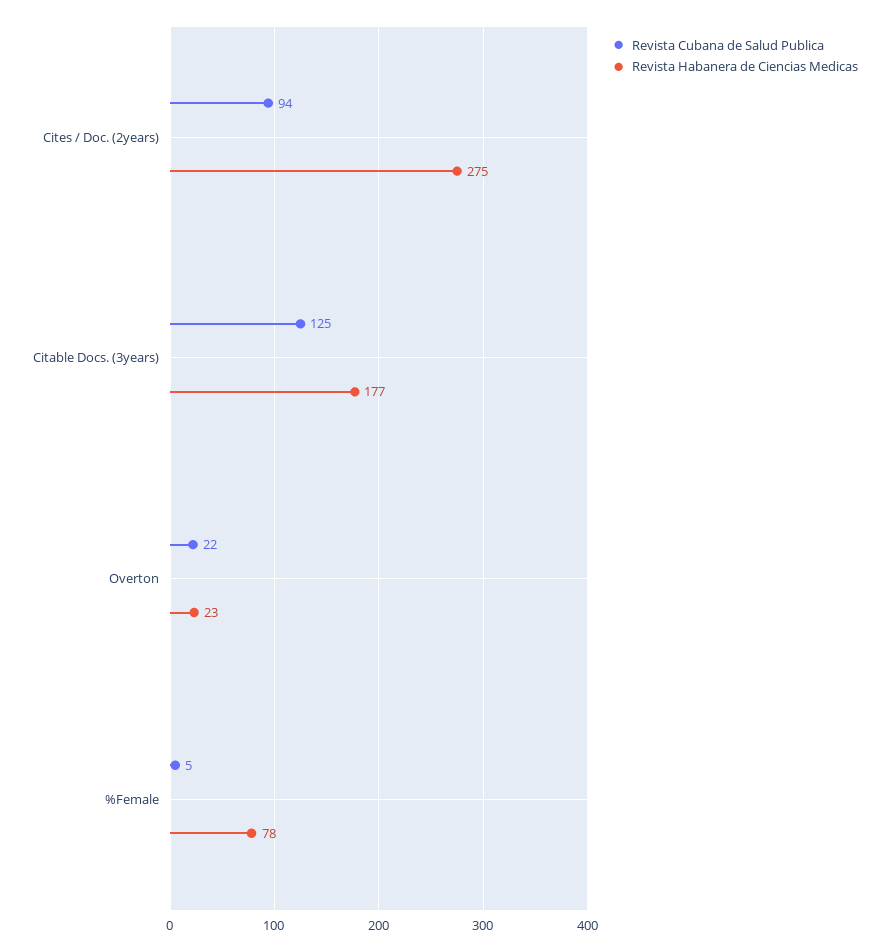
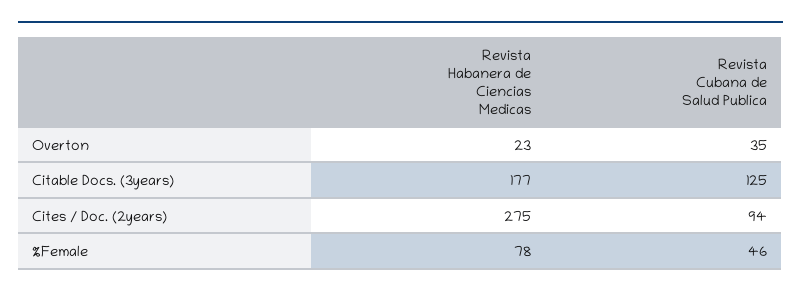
Revista Cubana de Salud Publica, Overton: 22 -> 35
Revista Cubana de Salud Publica, %Female: 5 -> 46

